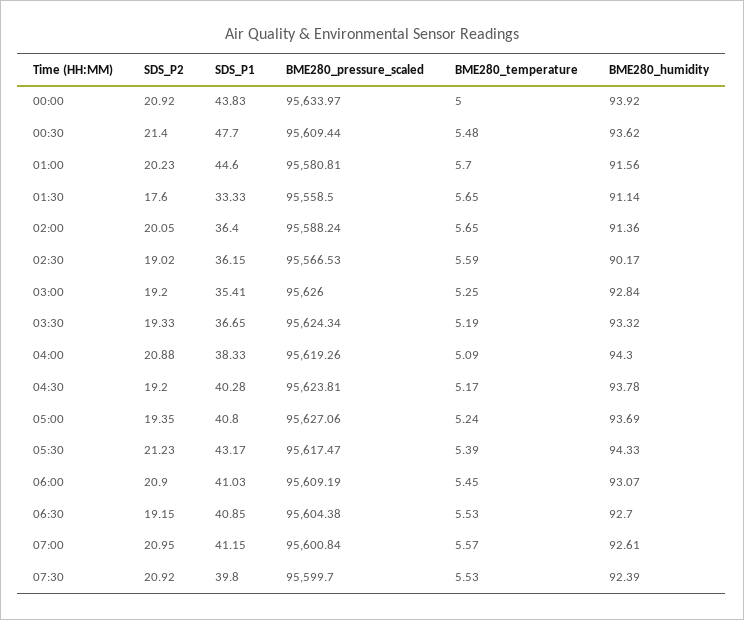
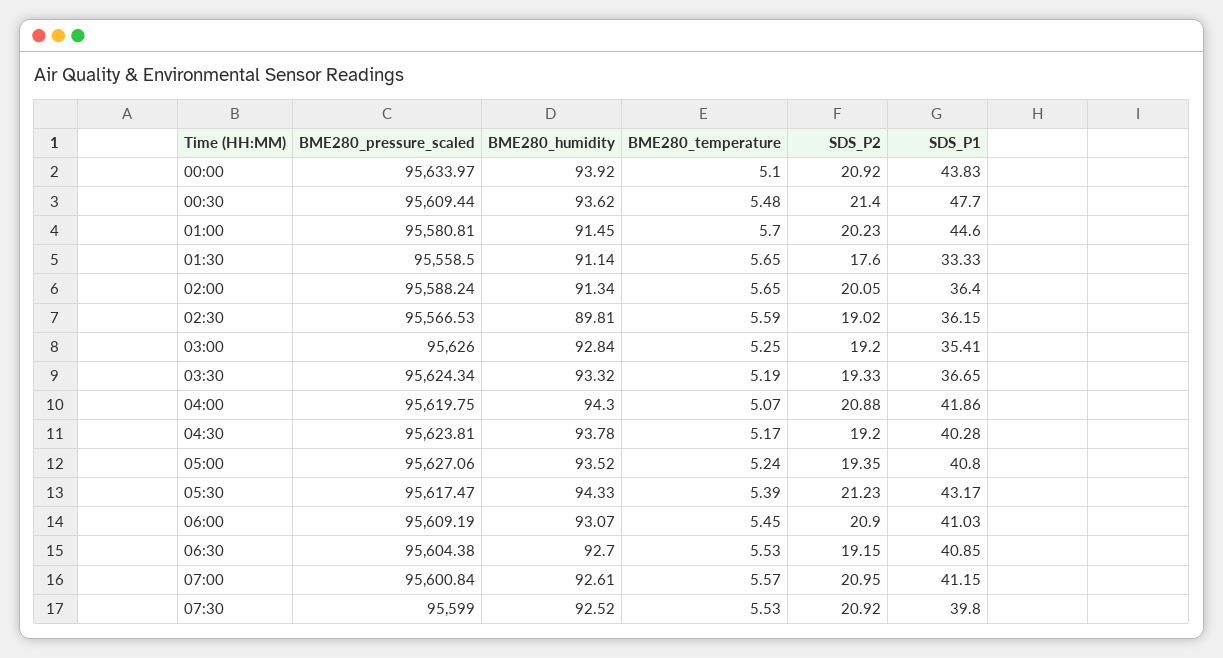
BME280_temperature, 00:00: 5 -> 5.1
BME280_humidity, 01:00: 91.56 -> 91.45
BME280_humidity, 02:00: 91.36 -> 91.34
BME280_humidity, 02:30: 90.17 -> 89.81
SDS_P1, 04:00: 38.33 -> 41.86
BME280_pressure_scaled, 04:00: 95619.26 -> 95619.75
BME280_temperature, 04:00: 5.09 -> 5.07
BME280_humidity, 05:00: 93.69 -> 93.52
BME280_pressure_scaled, 07:30: 95599.7 -> 95599
BME280_humidity, 07:30: 92.39 -> 92.52

